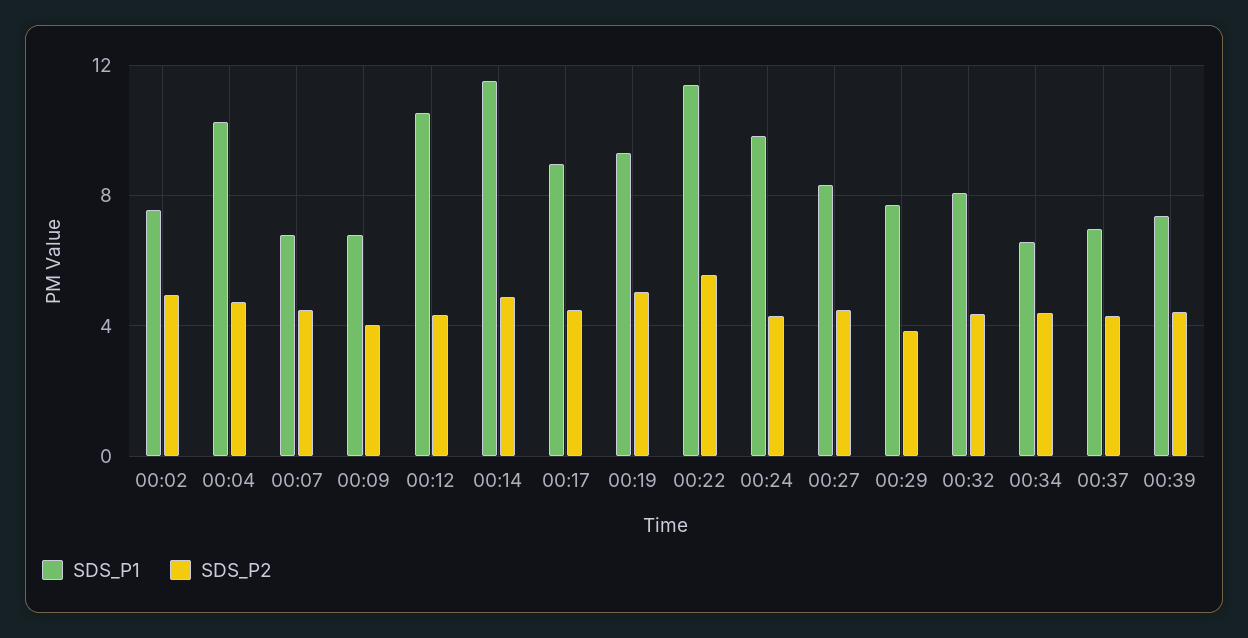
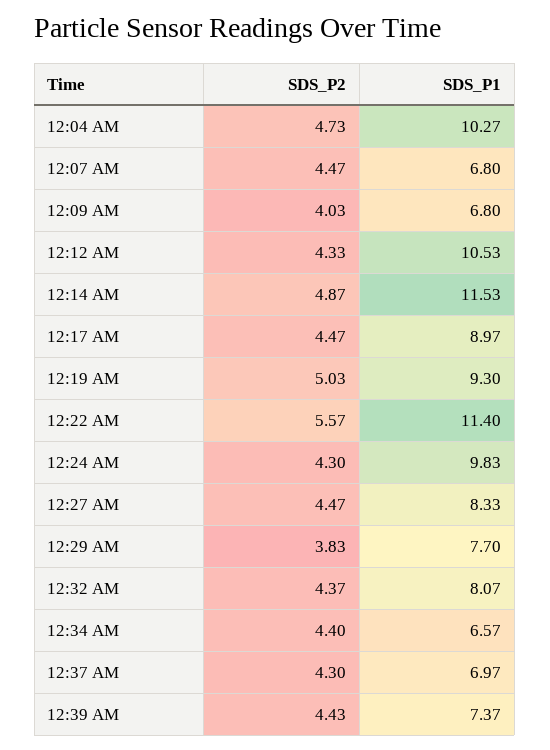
SDS_P1, 00:02: 7.5 -> none
SDS_P2, 00:02: 5 -> none

